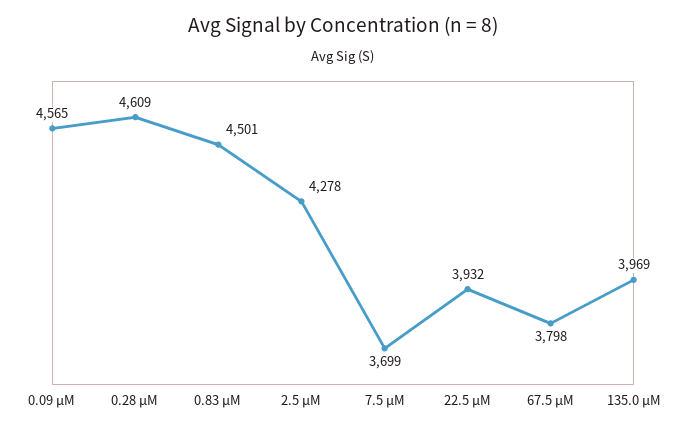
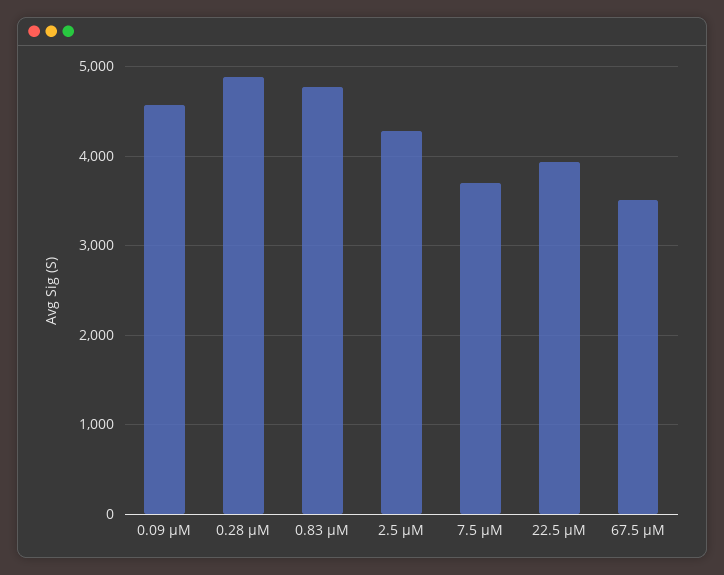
0.28 µM: 4609 -> 4900
0.83 µM: 4501 -> 4800
67.5 µM: 3798 -> 3500
135.0 µM: 3969 -> none

